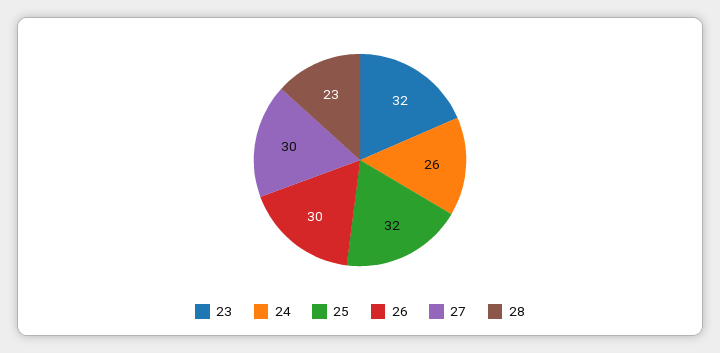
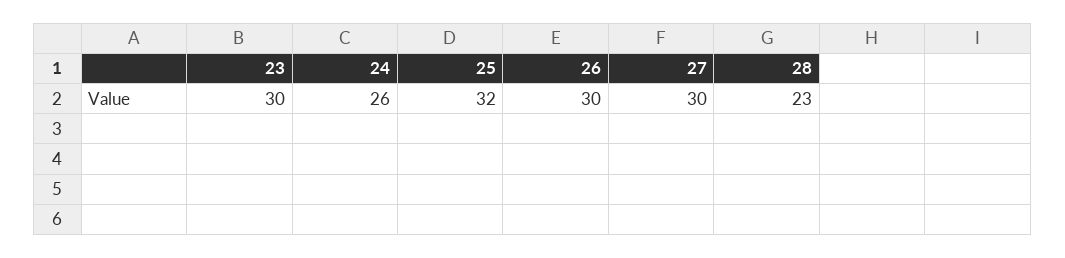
23: 32 -> 30

